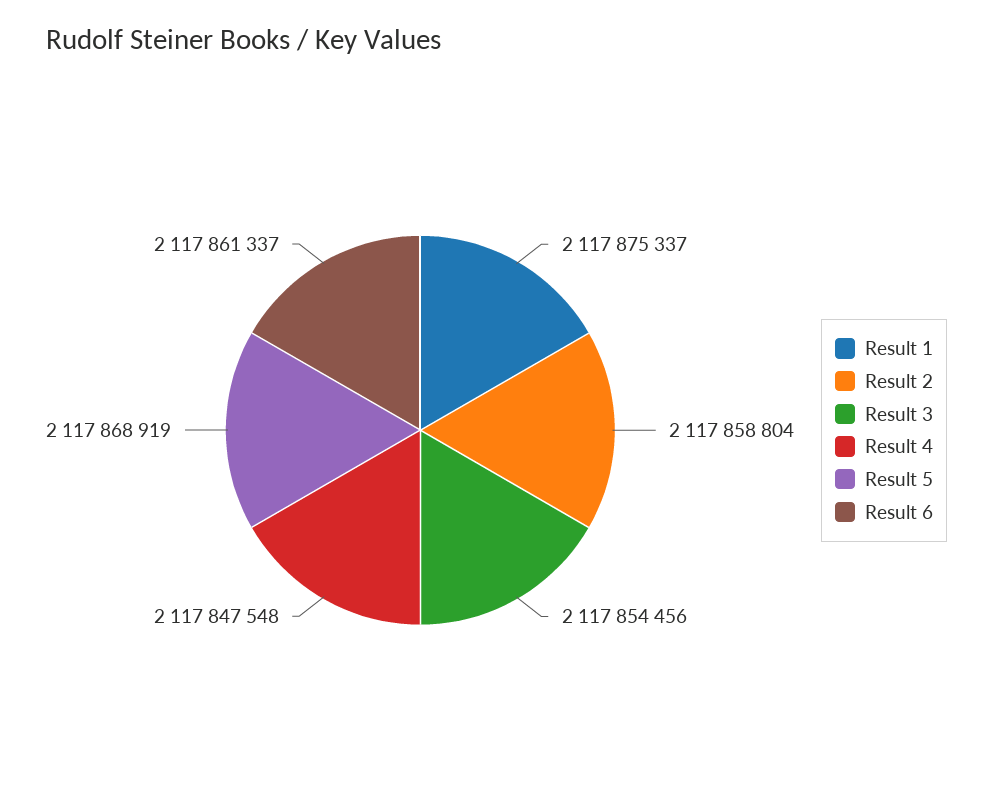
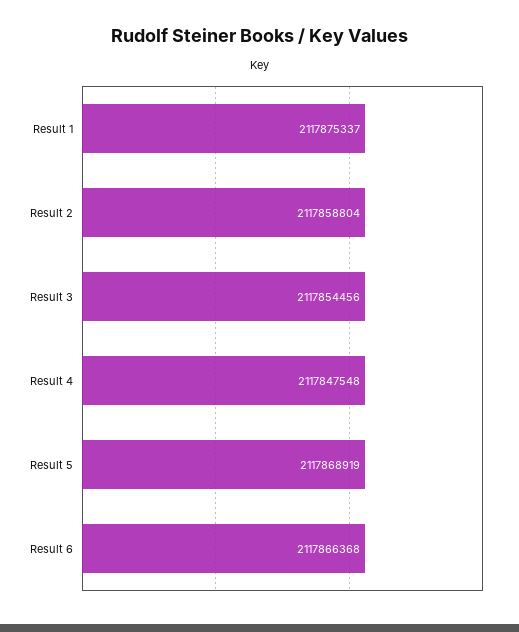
Result 6: 2117861337 -> 2117866368

